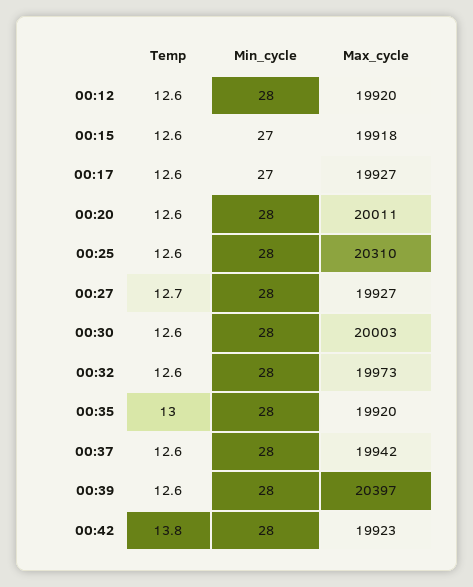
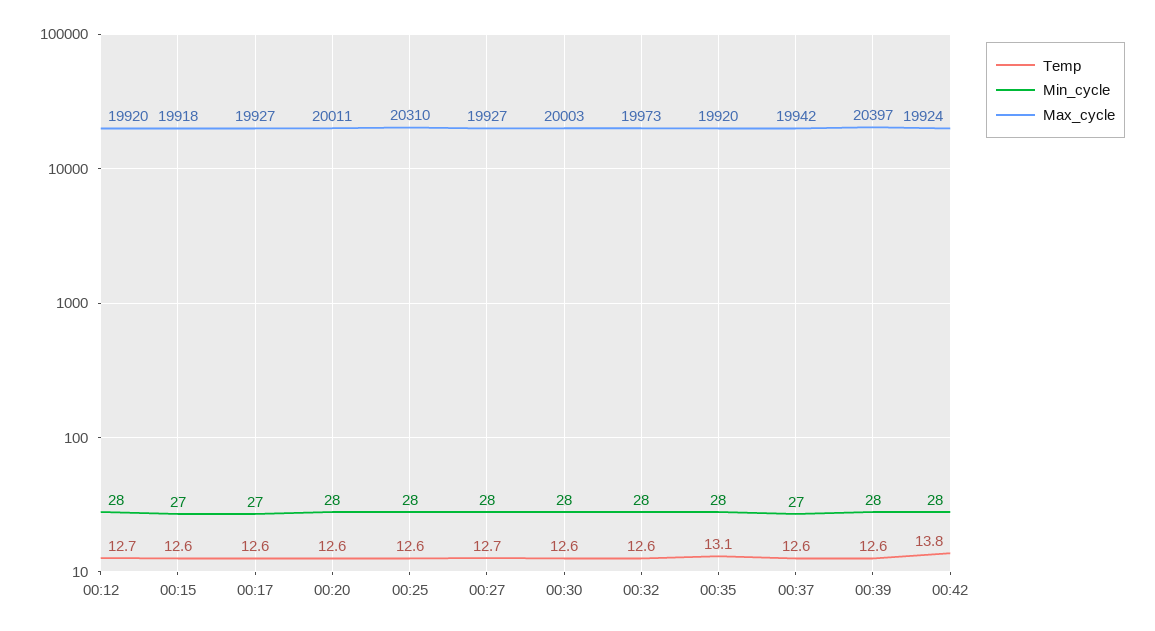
Temp, 00:12: 12.6 -> 12.7
Temp, 00:35: 13 -> 13.1
Min_cycle, 00:37: 28 -> 27
Max_cycle, 00:42: 19923 -> 19924

